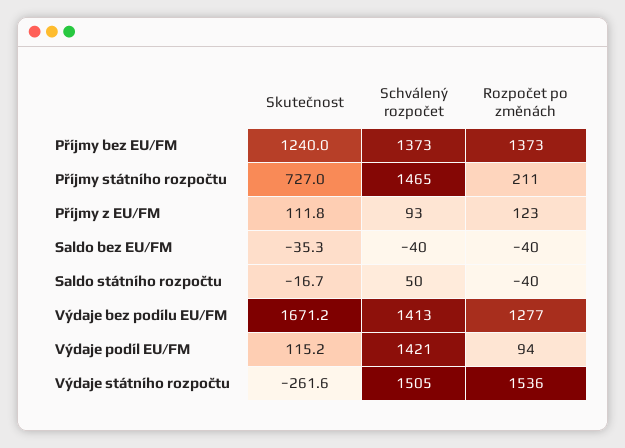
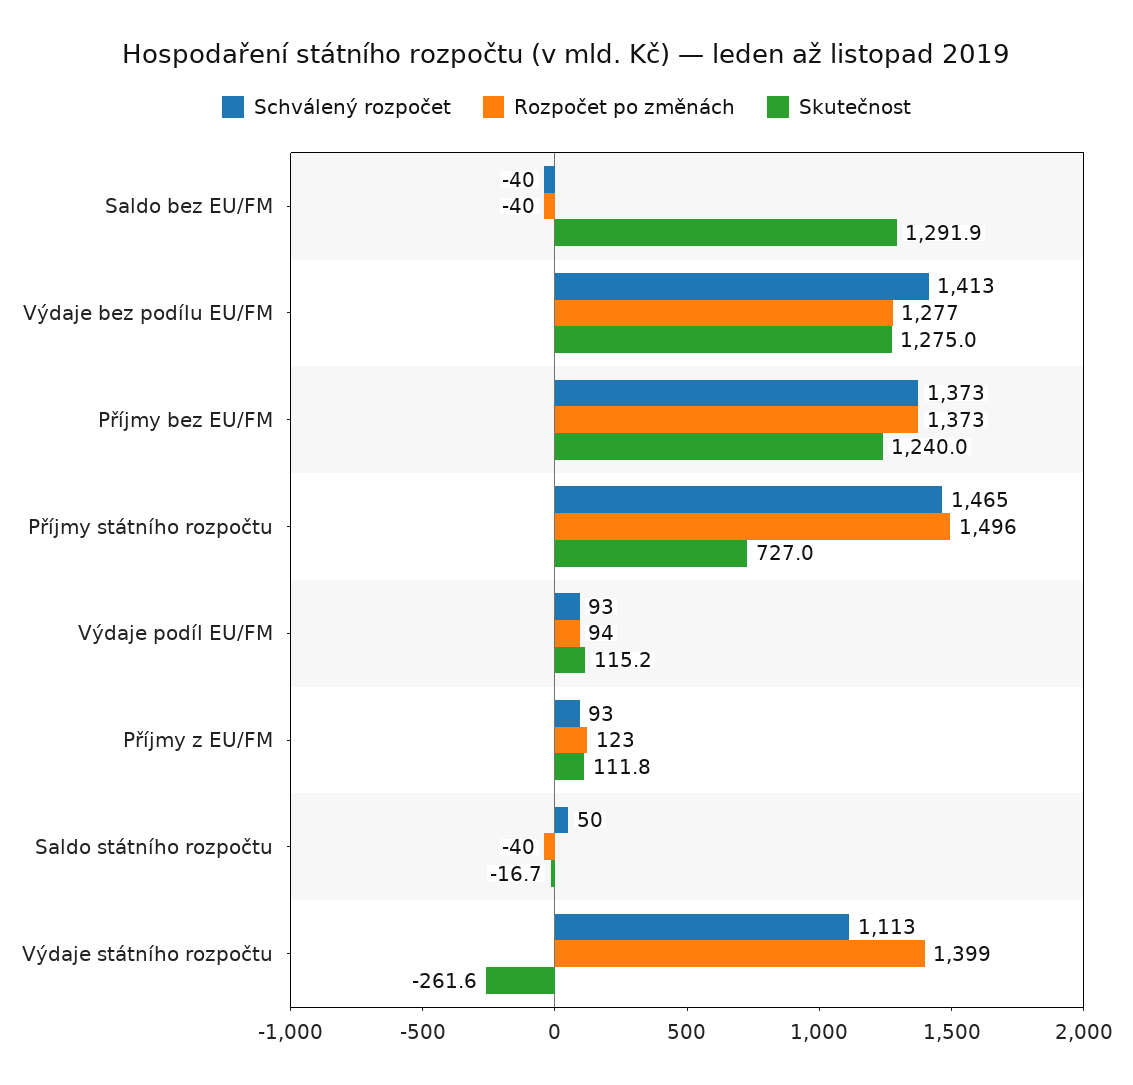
Rozpočet po změnách, Příjmy státního rozpočtu: 211 -> 1496
Skutečnost, Saldo bez EU/FM: -35.3 -> 1291.9
Skutečnost, Výdaje bez podílu EU/FM: 1671.2 -> 1275
Schválený rozpočet, Výdaje podíl EU/FM: 1421 -> 93
Schválený rozpočet, Výdaje státního rozpočtu: 1505 -> 1113
Rozpočet po změnách, Výdaje státního rozpočtu: 1536 -> 1399

